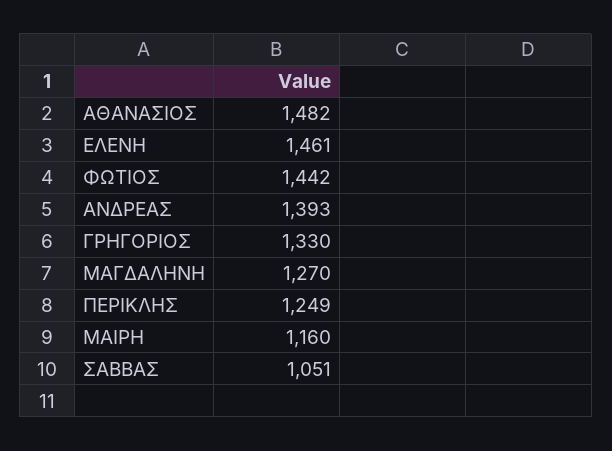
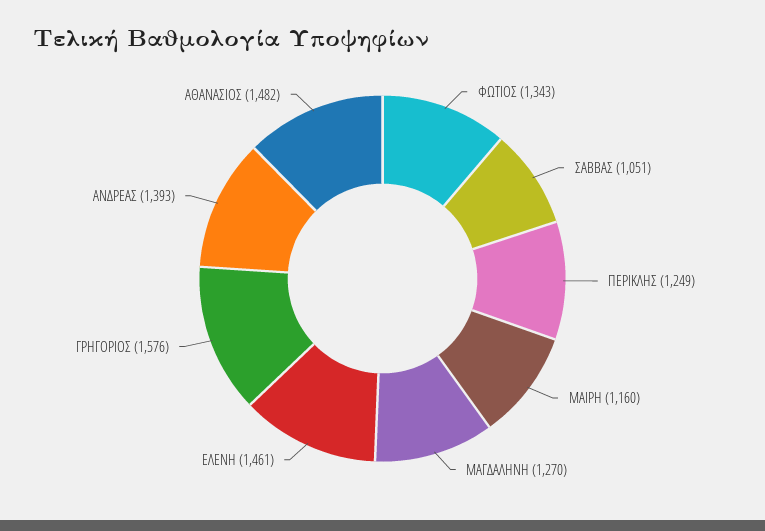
ΦΩΤΙΟΣ: 1442 -> 1343
ΓΡΗΓΟΡΙΟΣ: 1330 -> 1576

